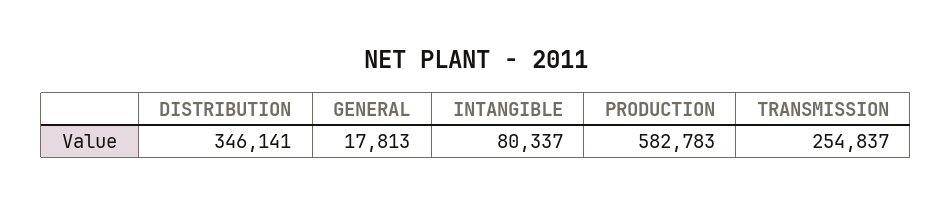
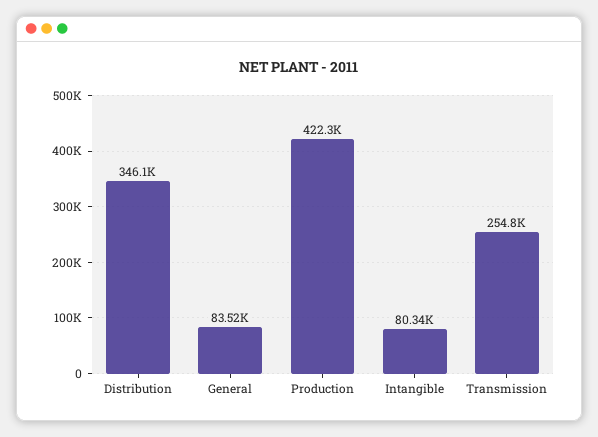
GENERAL: 17813 -> 83520
PRODUCTION: 582783 -> 422300

